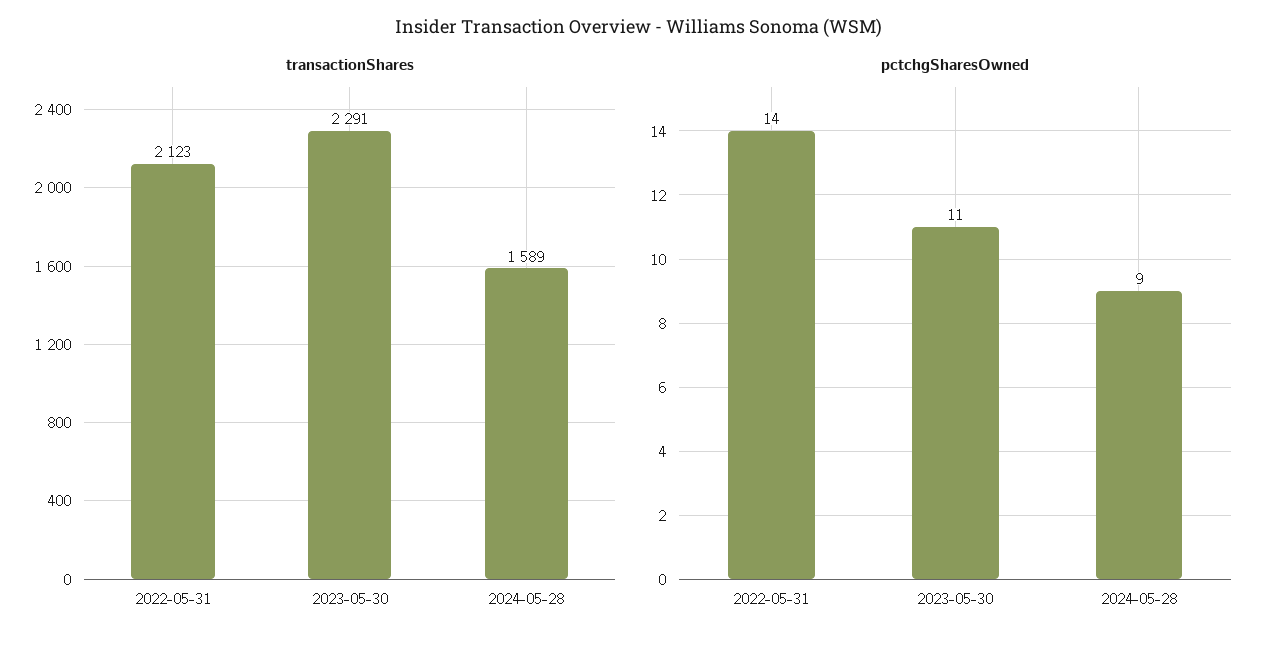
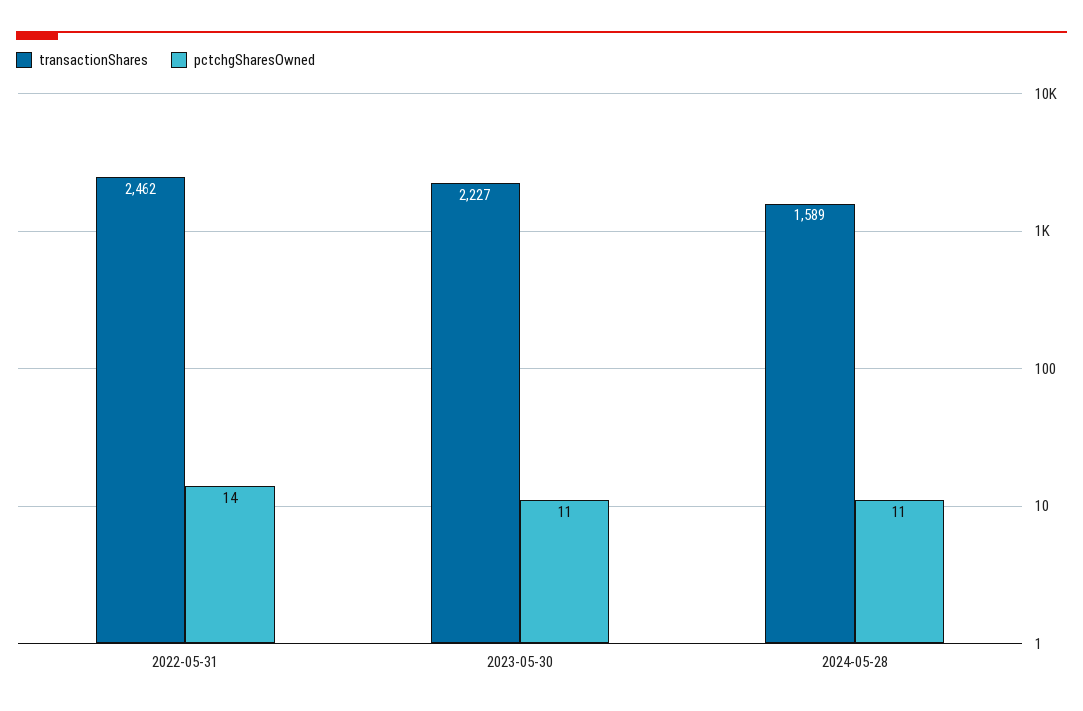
transactionShares, 2022-05-31: 2123 -> 2462
transactionShares, 2023-05-30: 2291 -> 2227
pctchgSharesOwned, 2024-05-28: 9 -> 11

